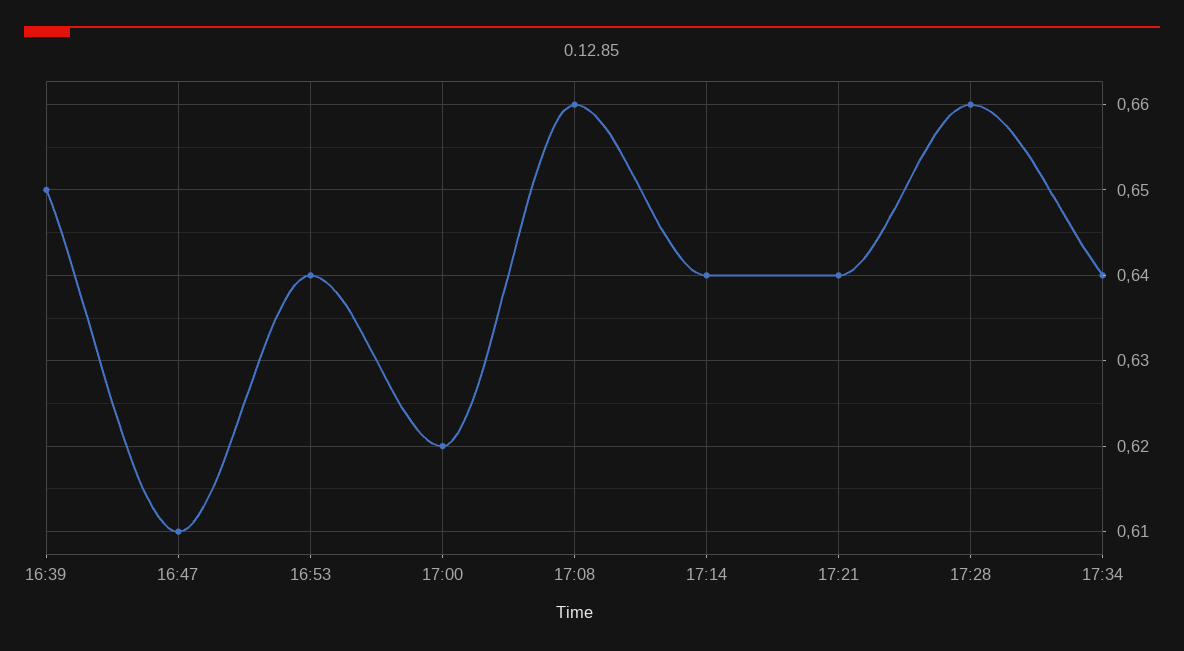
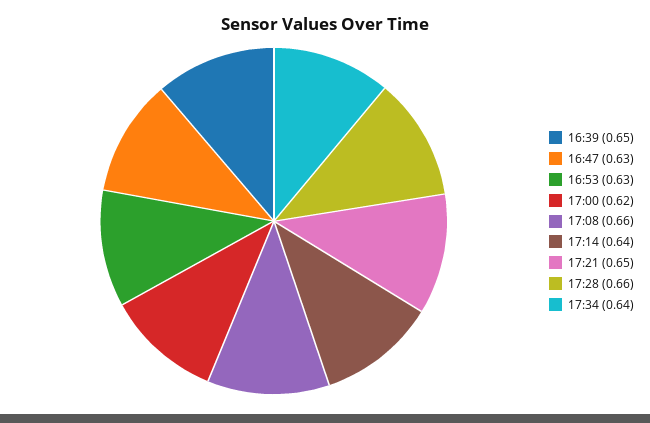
16:47: 0.61 -> 0.63
16:53: 0.64 -> 0.63
17:21: 0.64 -> 0.65

